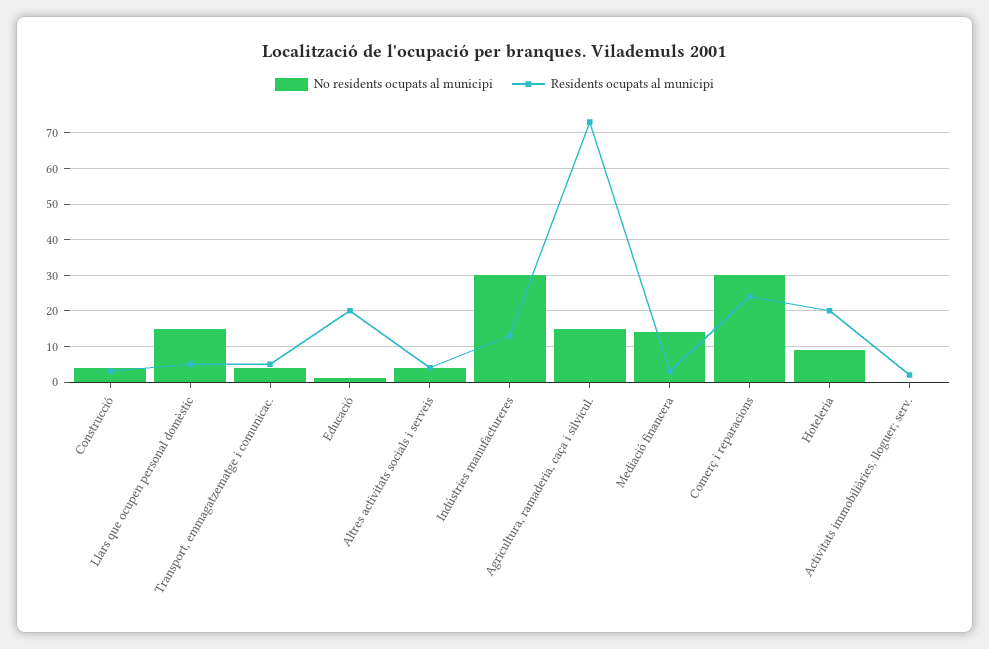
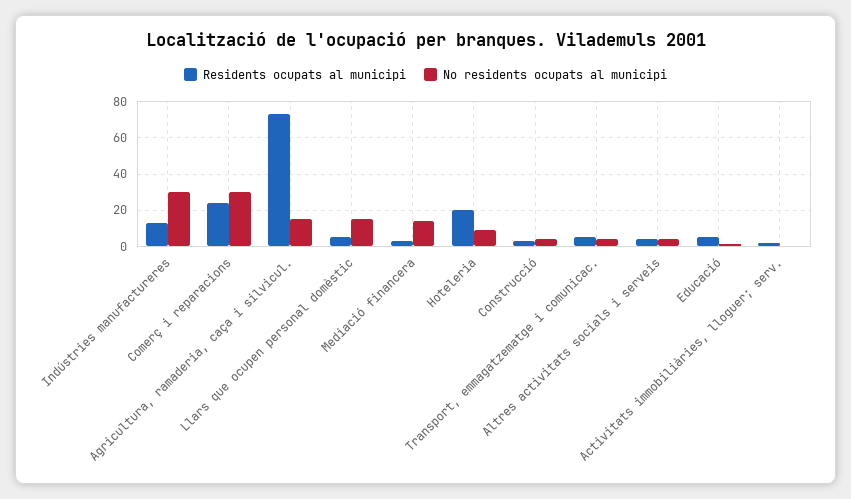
Residents ocupats al municipi, Educació: 20 -> 5

